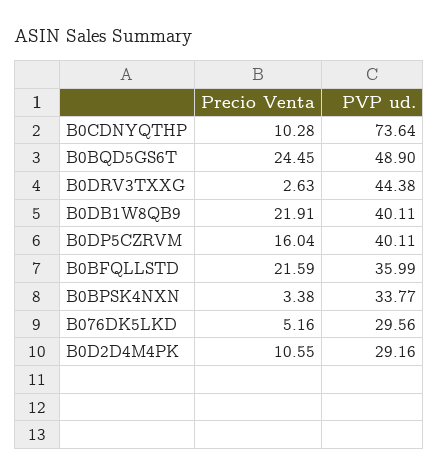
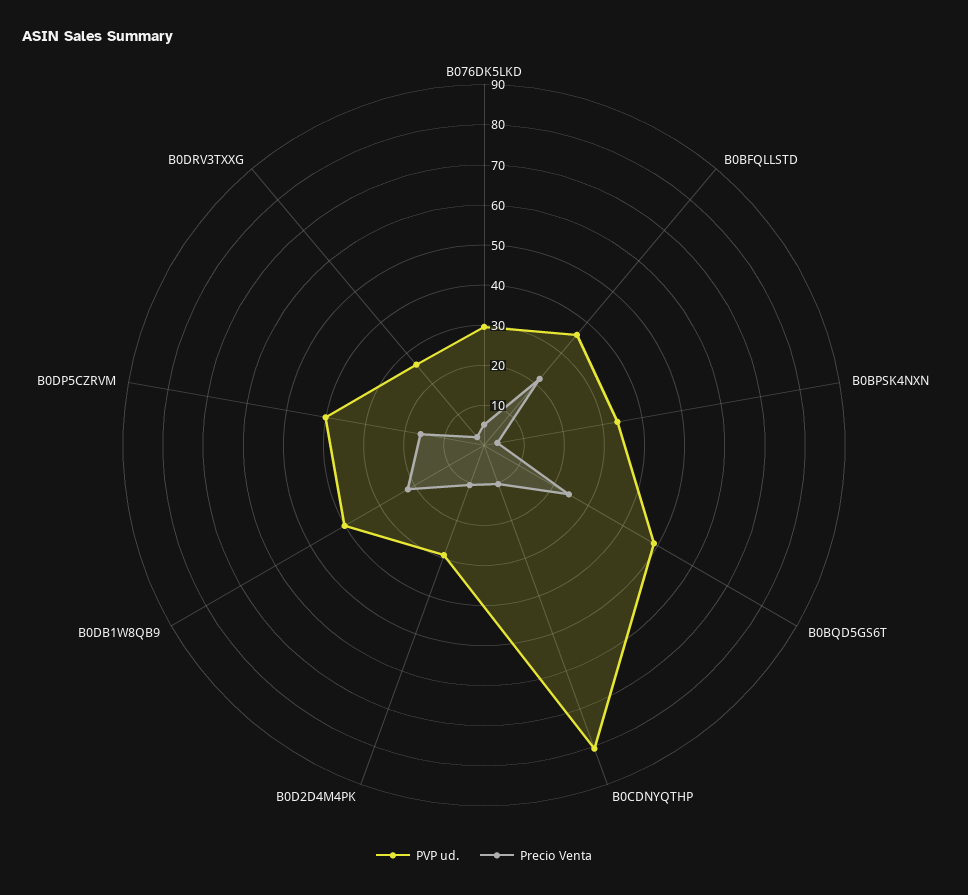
PVP ud., B0CDNYQTHP: 73.64 -> 80
PVP ud., B0DRV3TXXG: 44.38 -> 26

